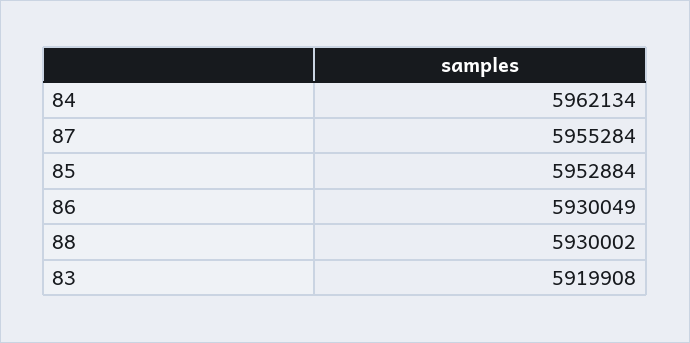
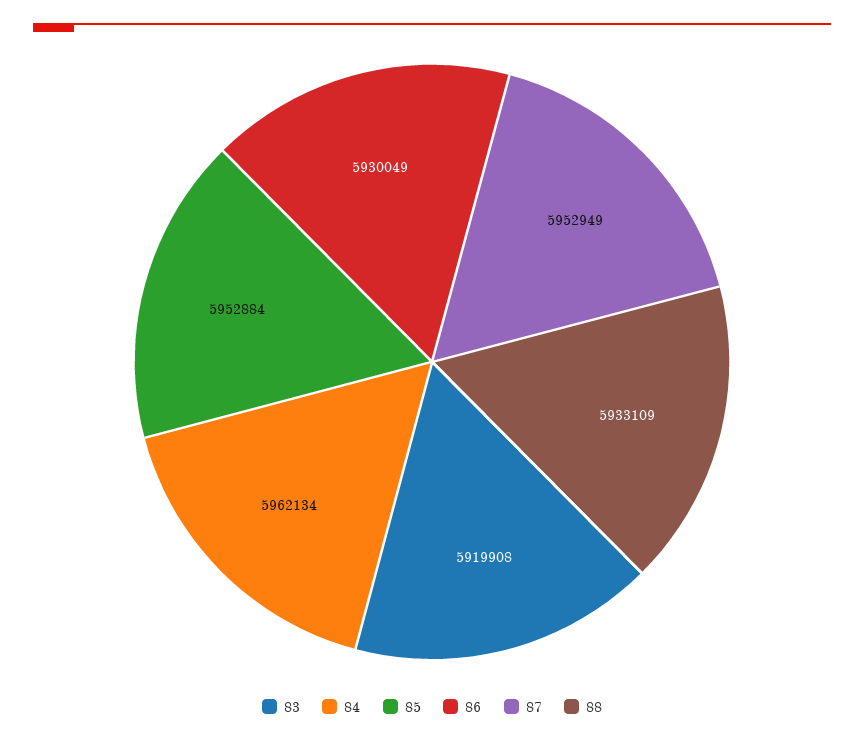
87: 5955284 -> 5952949
88: 5930002 -> 5933109

